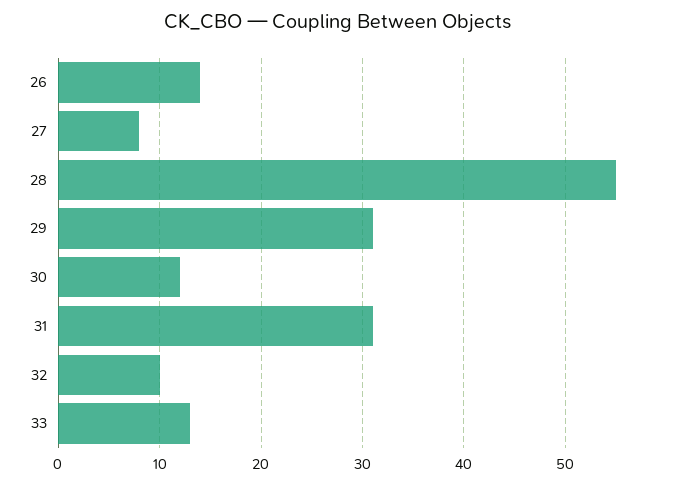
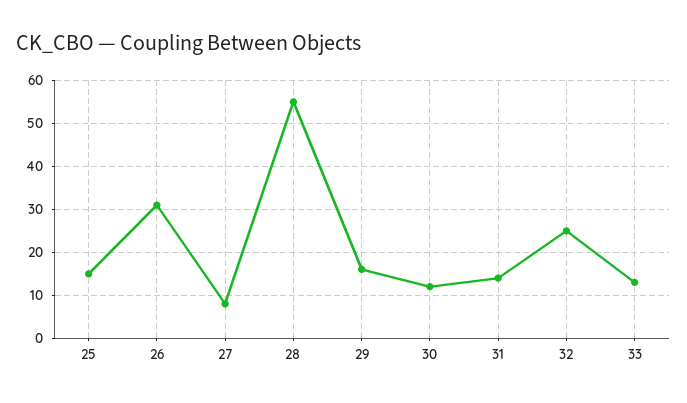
26: 14 -> 30
29: 31 -> 15
31: 31 -> 15
32: 10 -> 25
25: none -> 15

